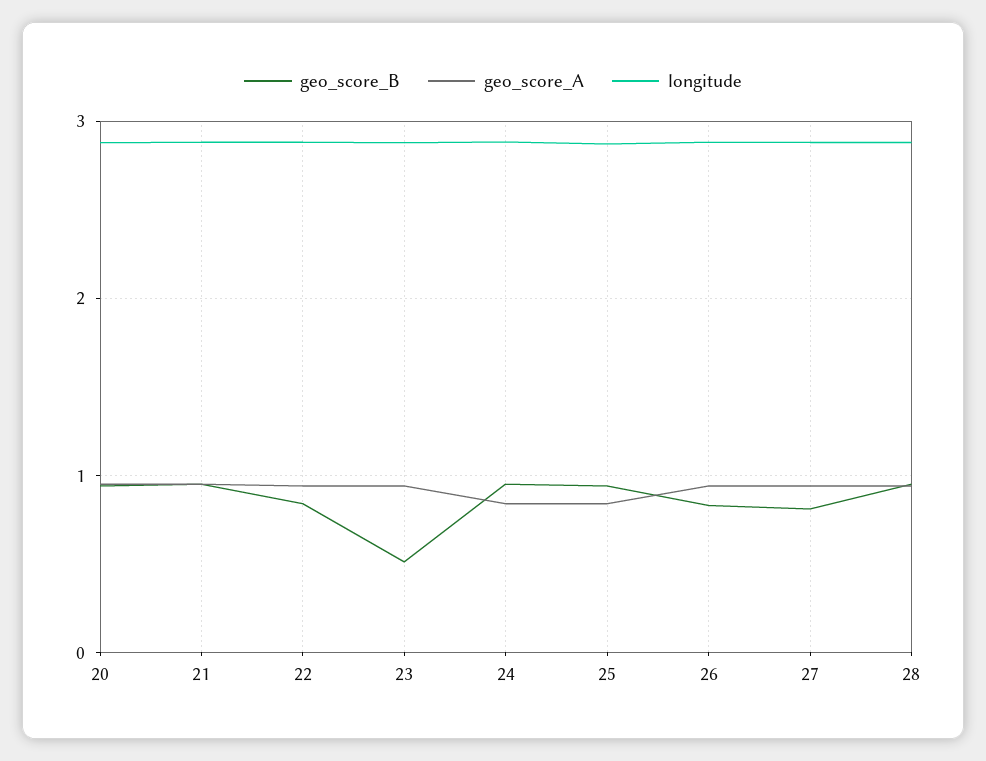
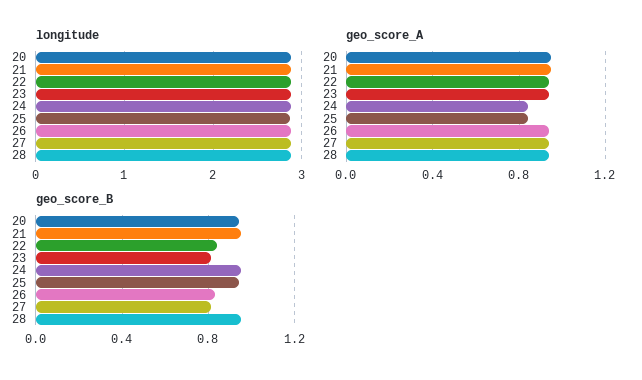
geo_score_B, 23: 0.5 -> 0.8

